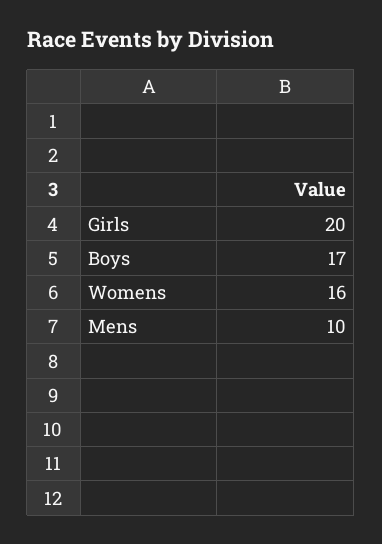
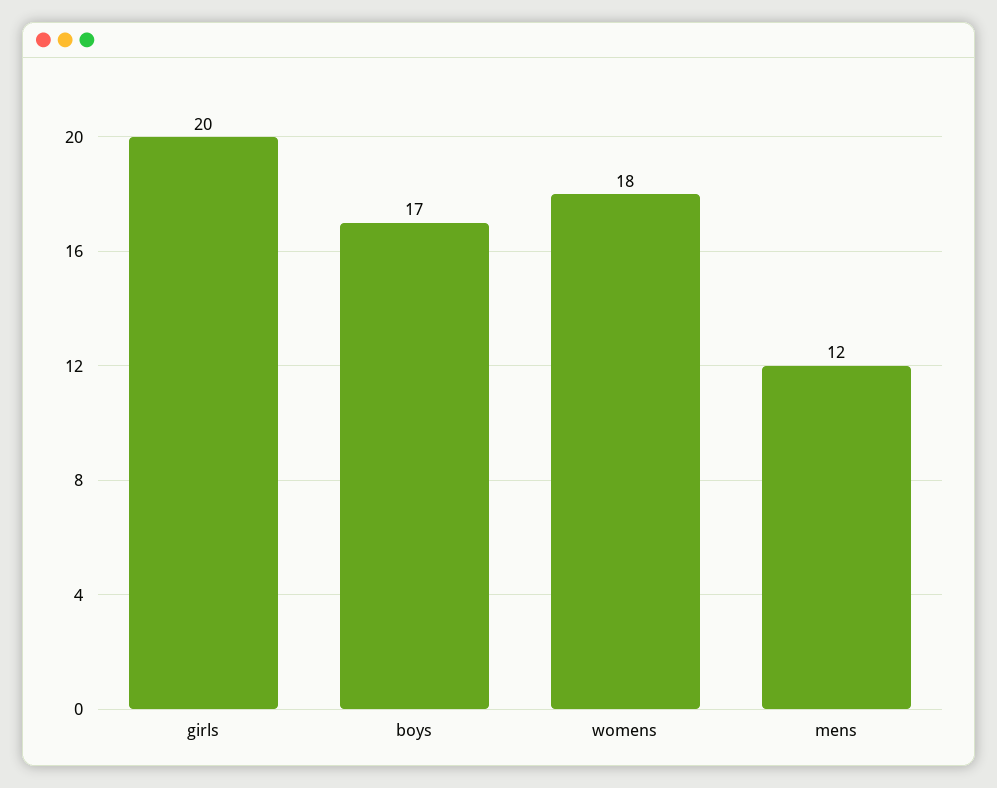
Womens: 16 -> 18
Mens: 10 -> 12

